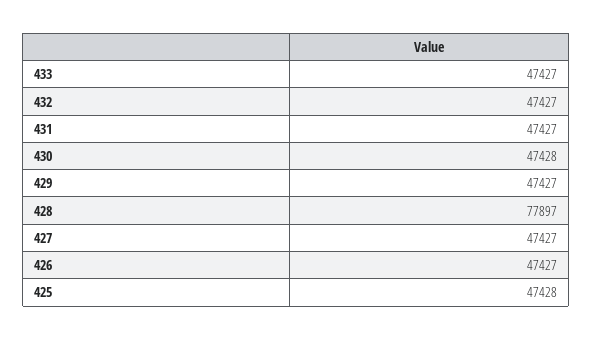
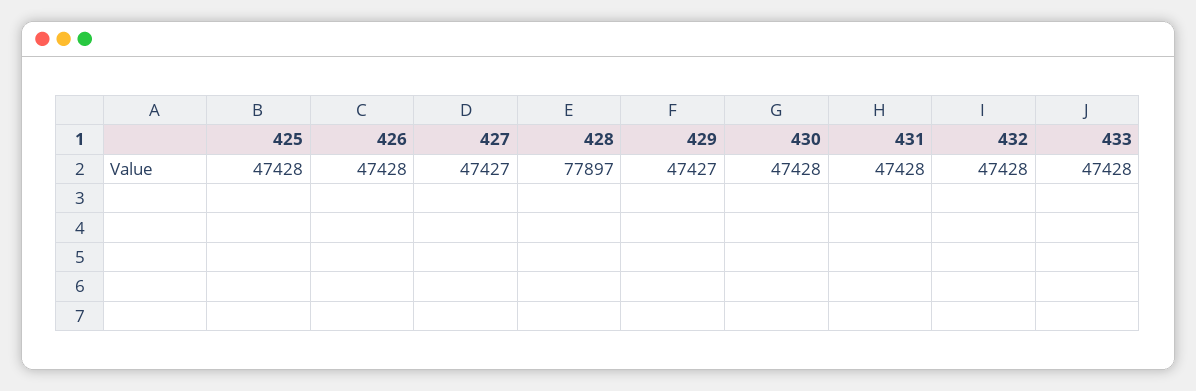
433: 47427 -> 47428
432: 47427 -> 47428
431: 47427 -> 47428
426: 47427 -> 47428

